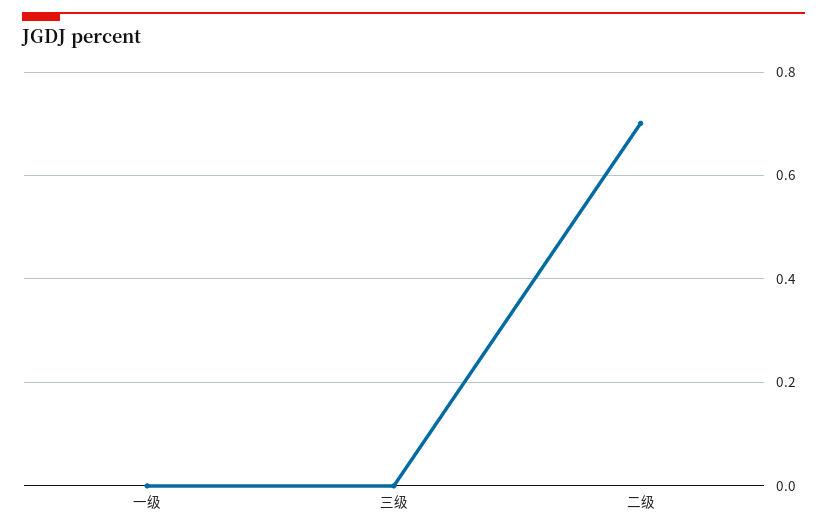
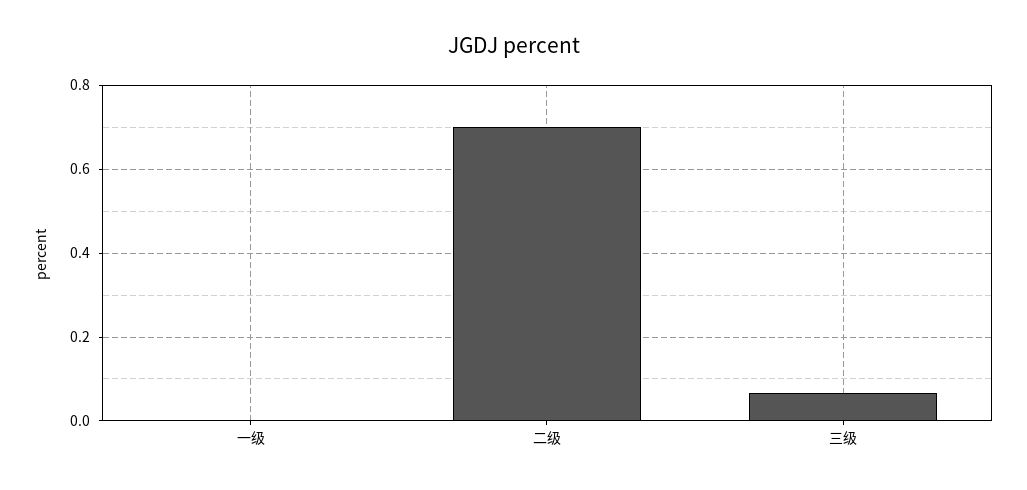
三级: 0 -> 0.06

